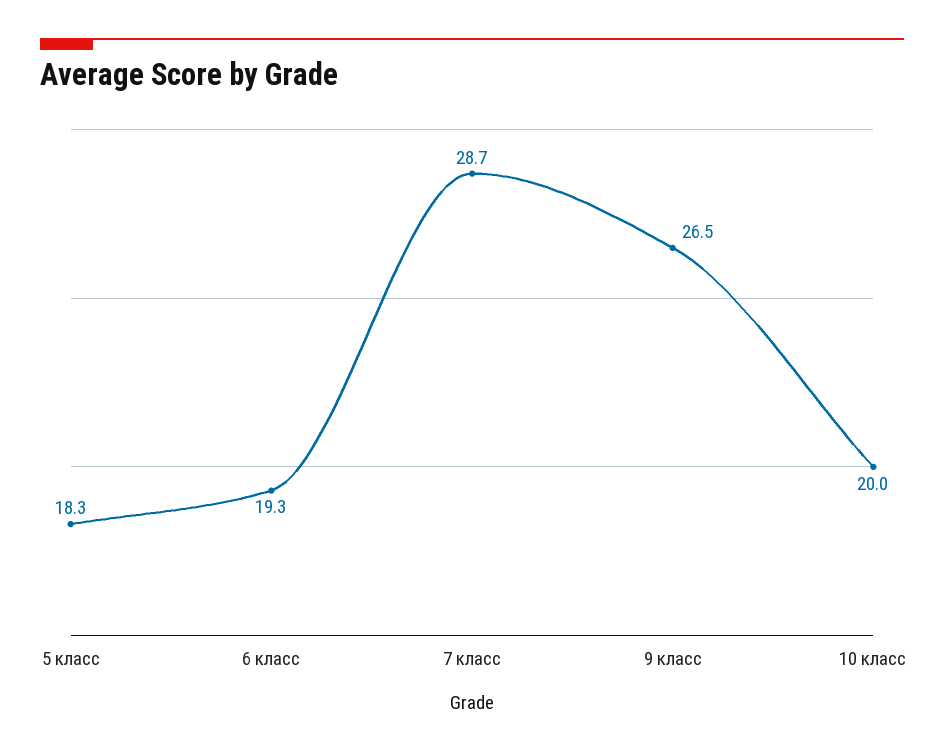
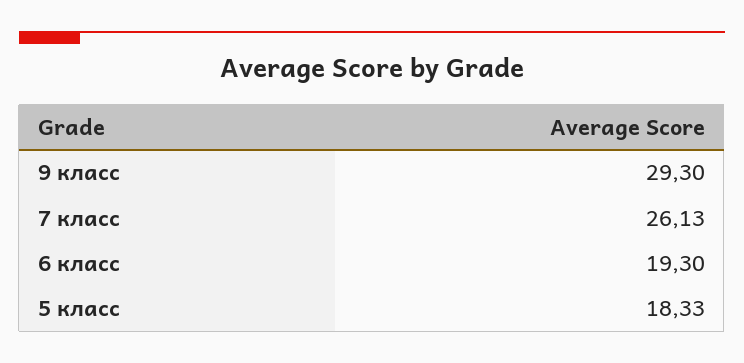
7 класс: 28.7 -> 26.13
9 класс: 26.5 -> 29.3
10 класс: 20 -> none

